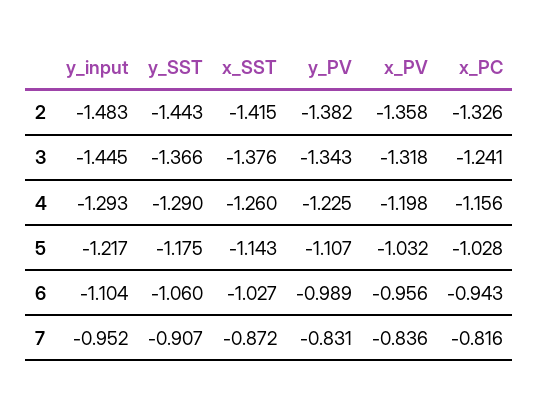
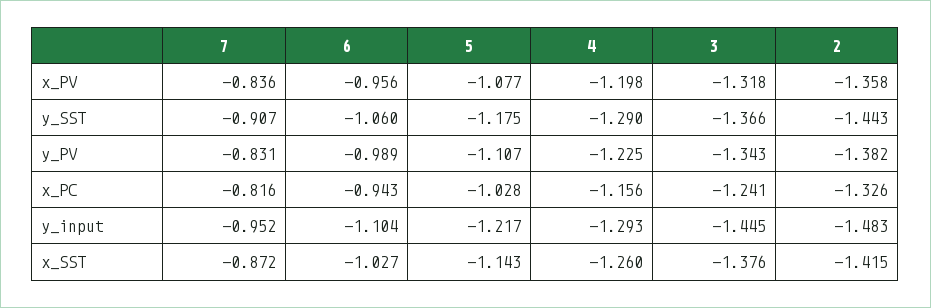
x_PV, 5: -1.032 -> -1.077

